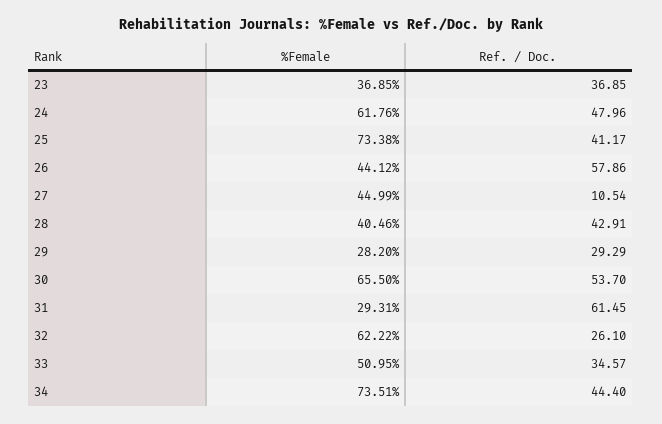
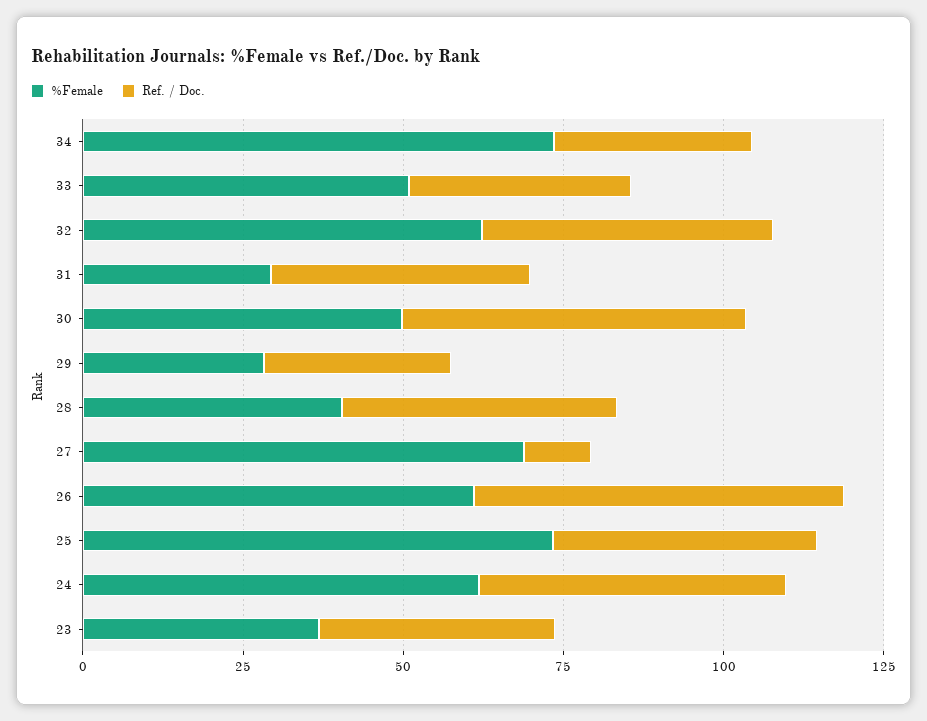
%Female, 26: 44.12 -> 60
%Female, 27: 44.99 -> 70
%Female, 30: 65.5 -> 50
Ref. / Doc., 31: 61.45 -> 40
Ref. / Doc., 32: 26.1 -> 45
Ref. / Doc., 34: 44.4 -> 30

